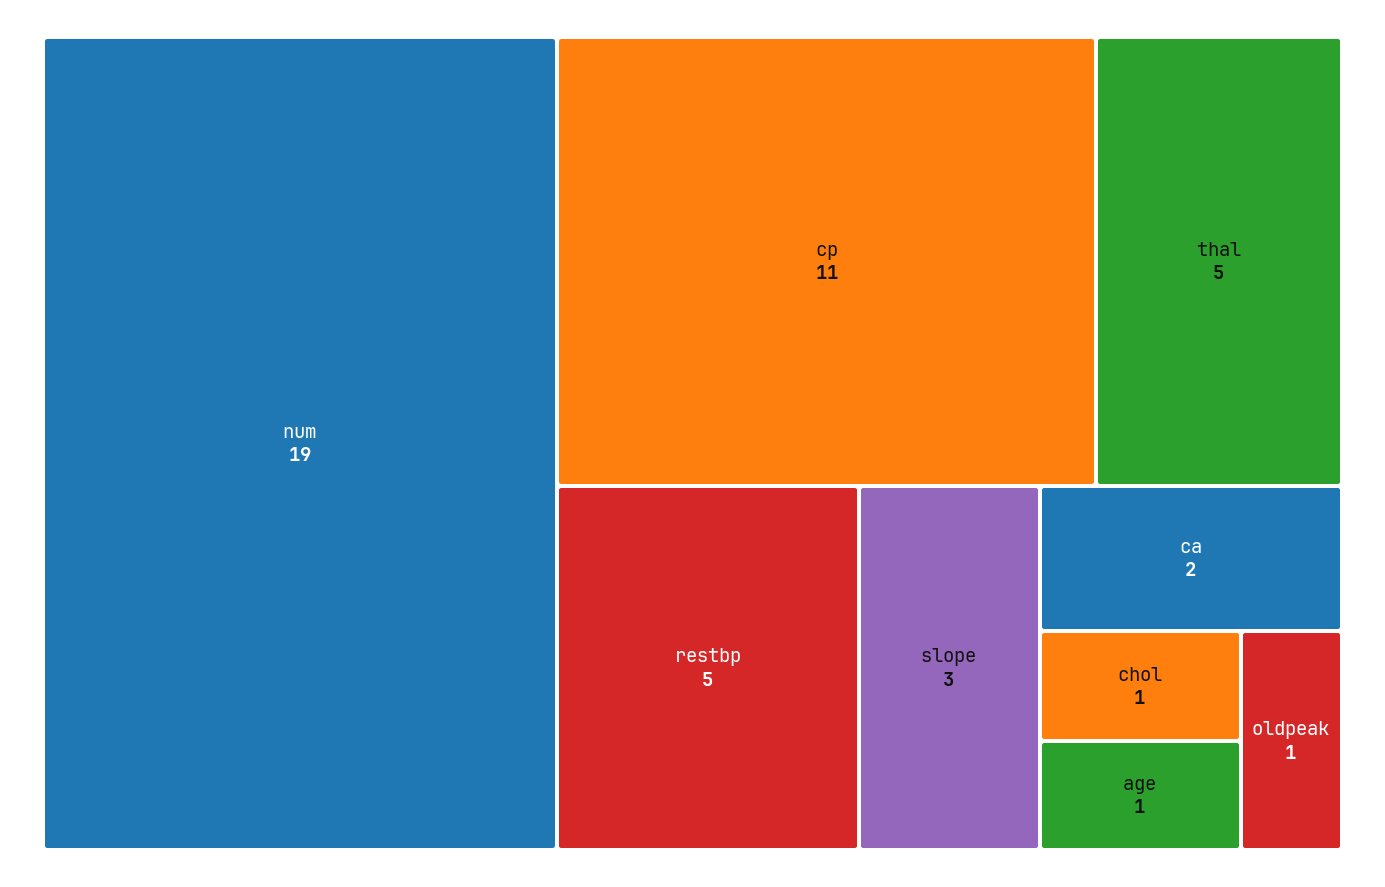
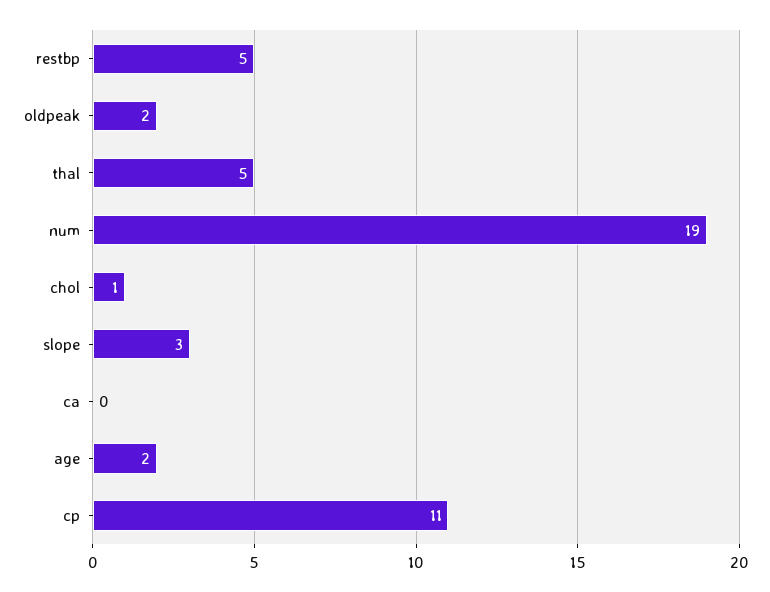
ca: 2 -> 0
age: 1 -> 2
oldpeak: 1 -> 2

